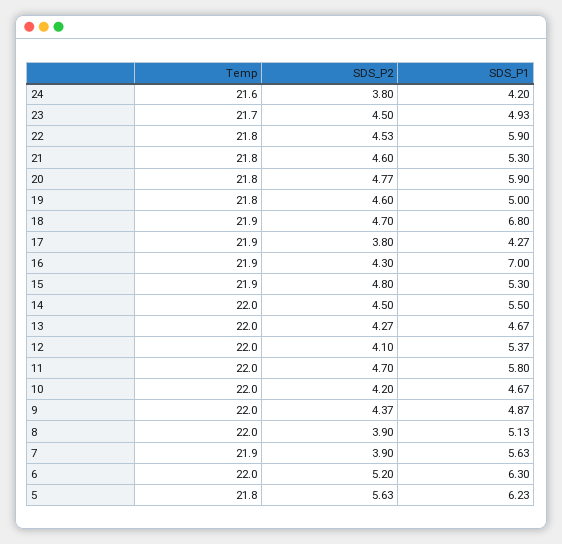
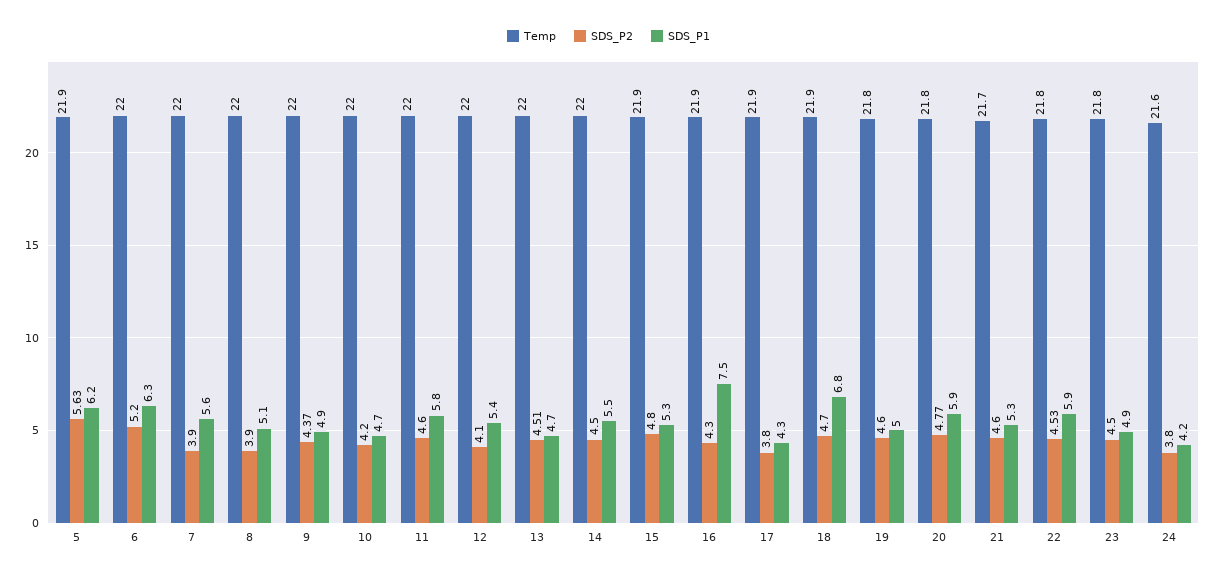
Temp, 23: 21.7 -> 21.8
Temp, 21: 21.8 -> 21.7
SDS_P1, 16: 7 -> 7.5
SDS_P2, 13: 4.27 -> 4.51
SDS_P2, 11: 4.7 -> 4.6
Temp, 7: 21.9 -> 22
Temp, 5: 21.8 -> 21.9

